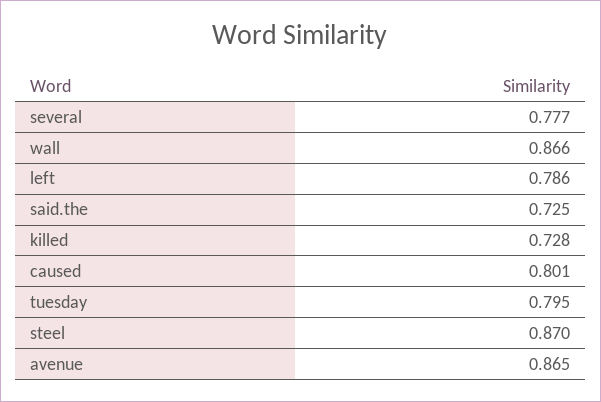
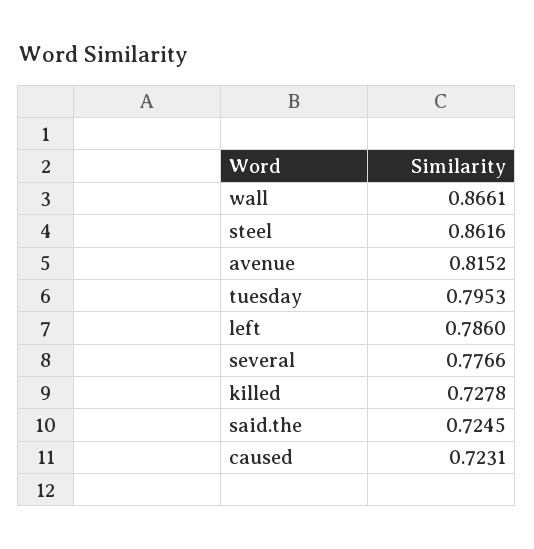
caused: 0.801 -> 0.7231
steel: 0.87 -> 0.8616
avenue: 0.865 -> 0.8152

